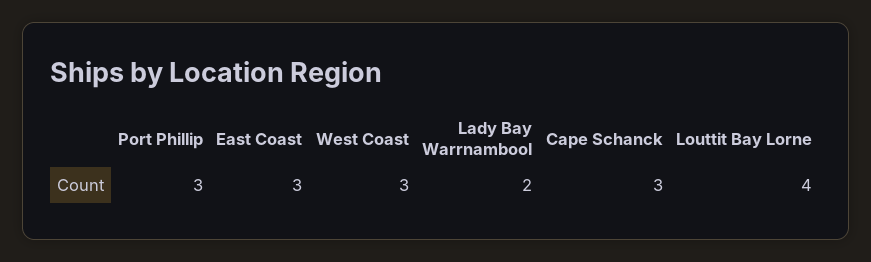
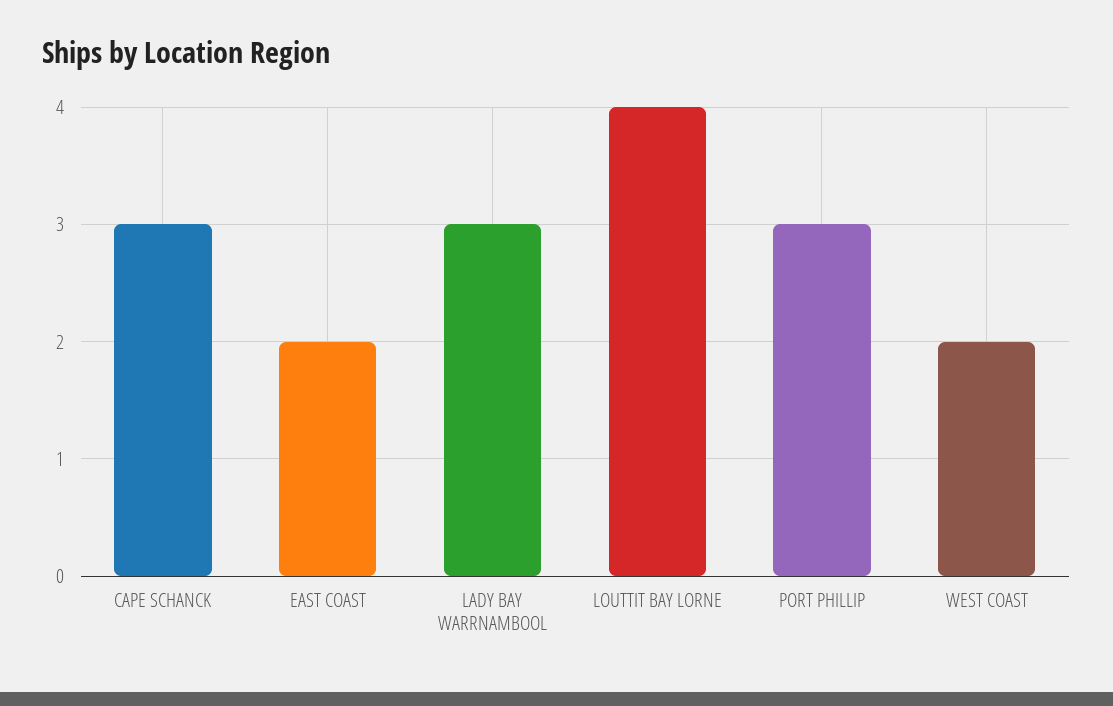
East Coast: 3 -> 2
West Coast: 3 -> 2
Lady Bay Warrnambool: 2 -> 3

